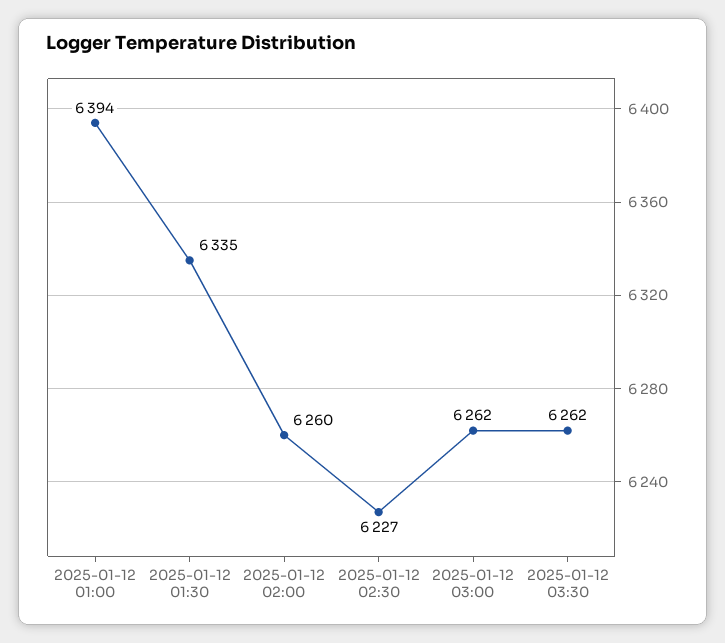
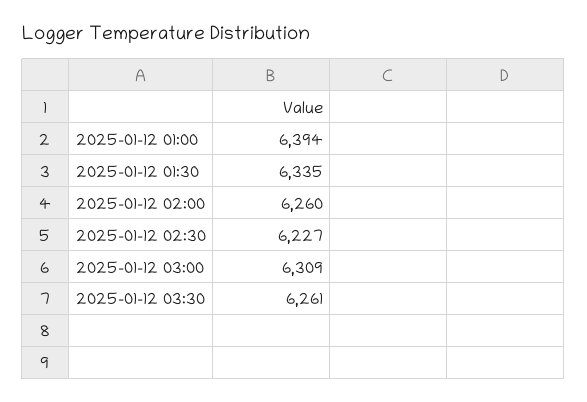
2025-01-12 03:00: 6262 -> 6309
2025-01-12 03:30: 6262 -> 6261

